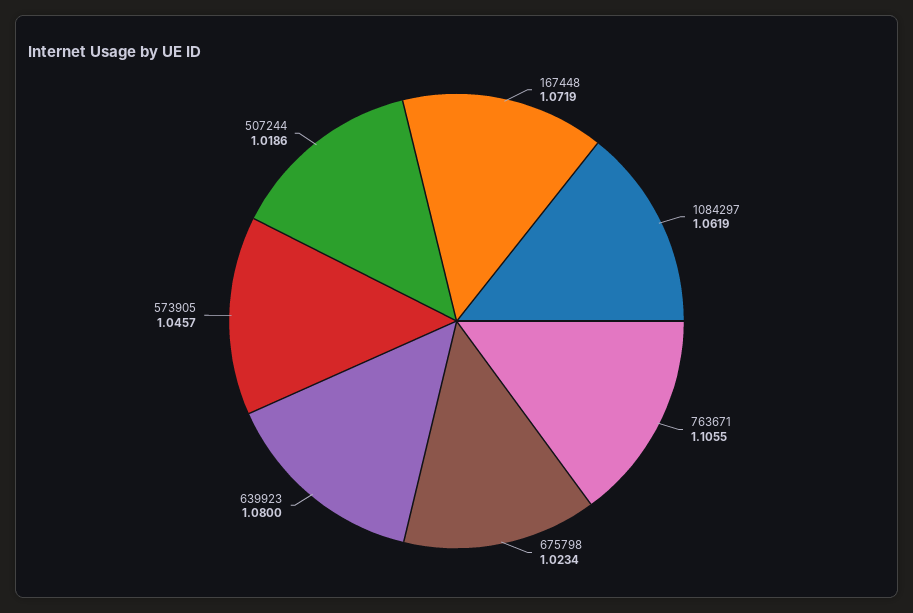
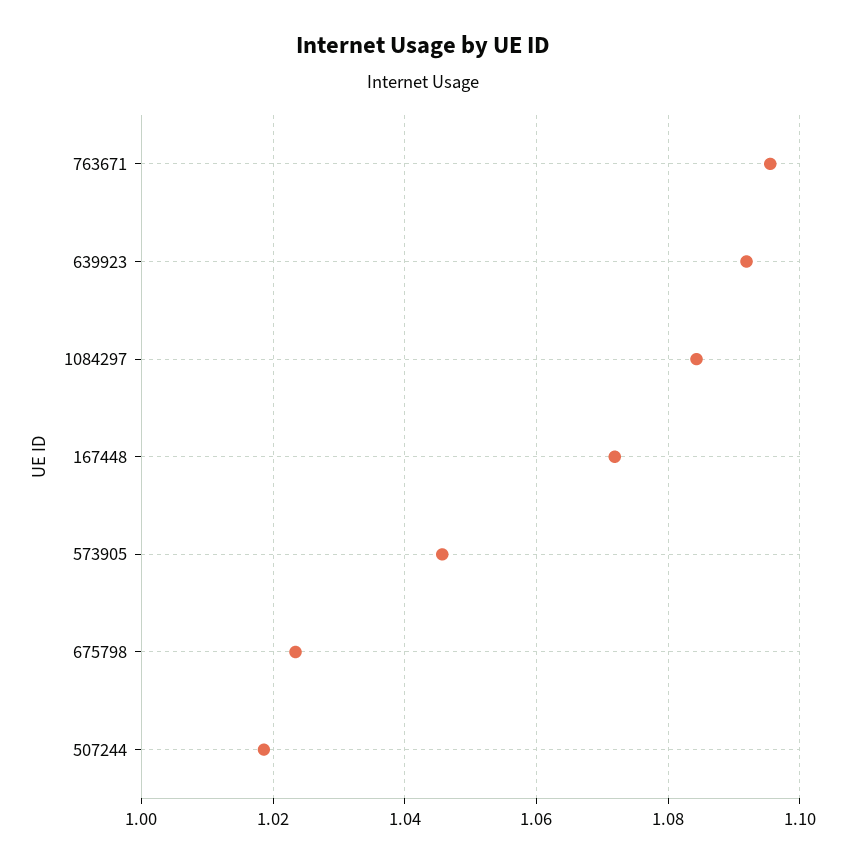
1084297: 1.0619 -> 1.084
763671: 1.1055 -> 1.096
639923: 1.08 -> 1.092

